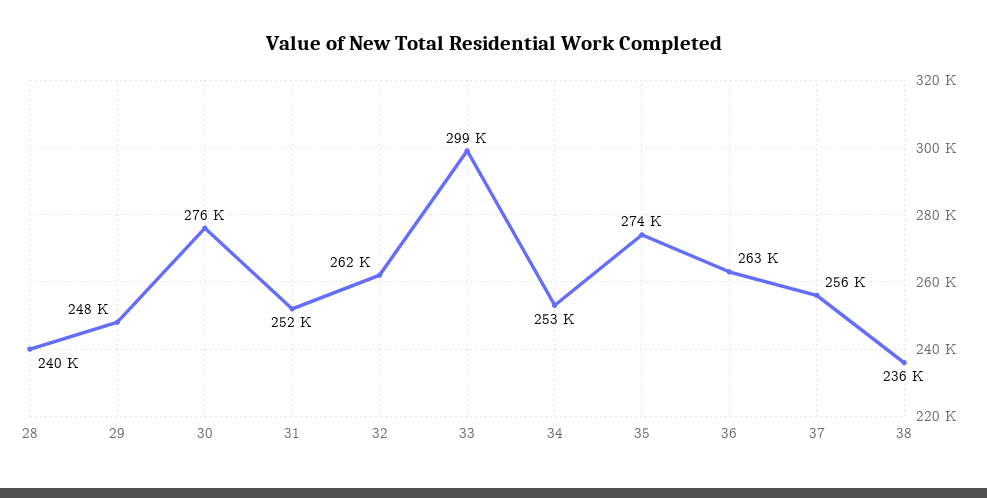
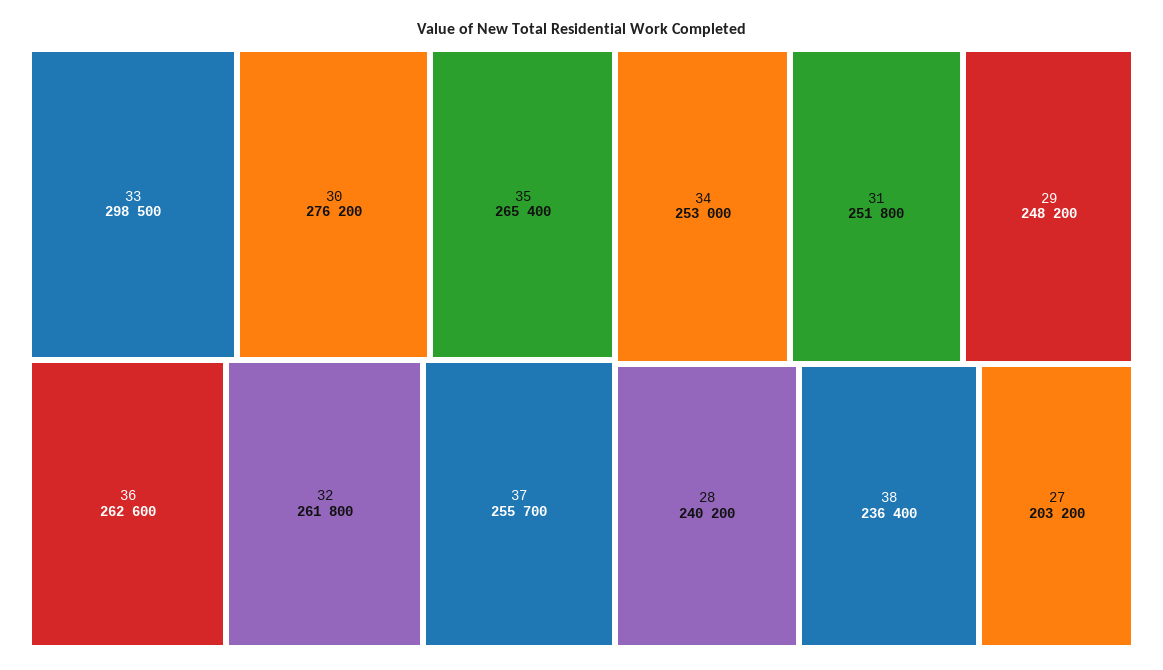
35: 274000 -> 265400
27: none -> 203200

